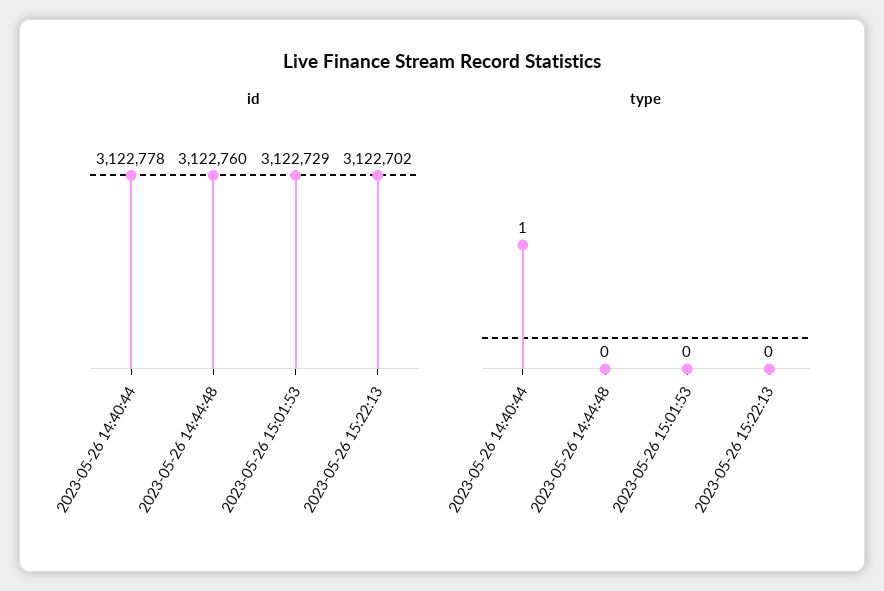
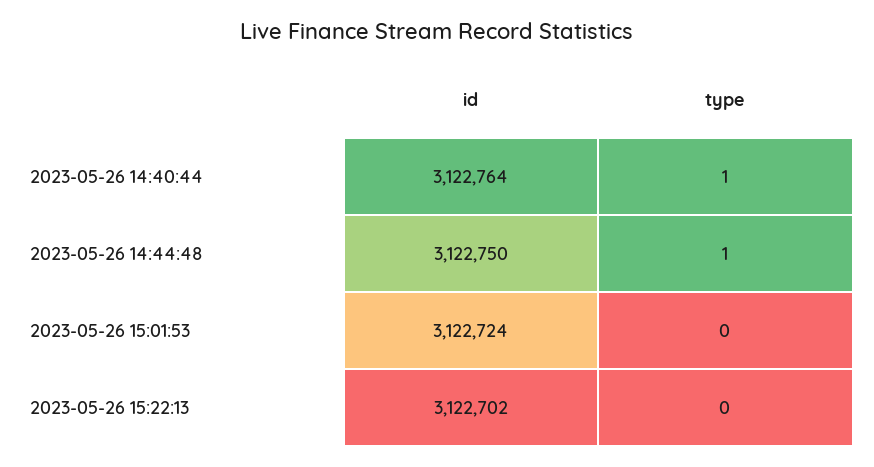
id, 2023-05-26 14:40:44: 3122778 -> 3122764
id, 2023-05-26 14:44:48: 3122760 -> 3122750
id, 2023-05-26 15:01:53: 3122729 -> 3122724
type, 2023-05-26 14:44:48: 0 -> 1

